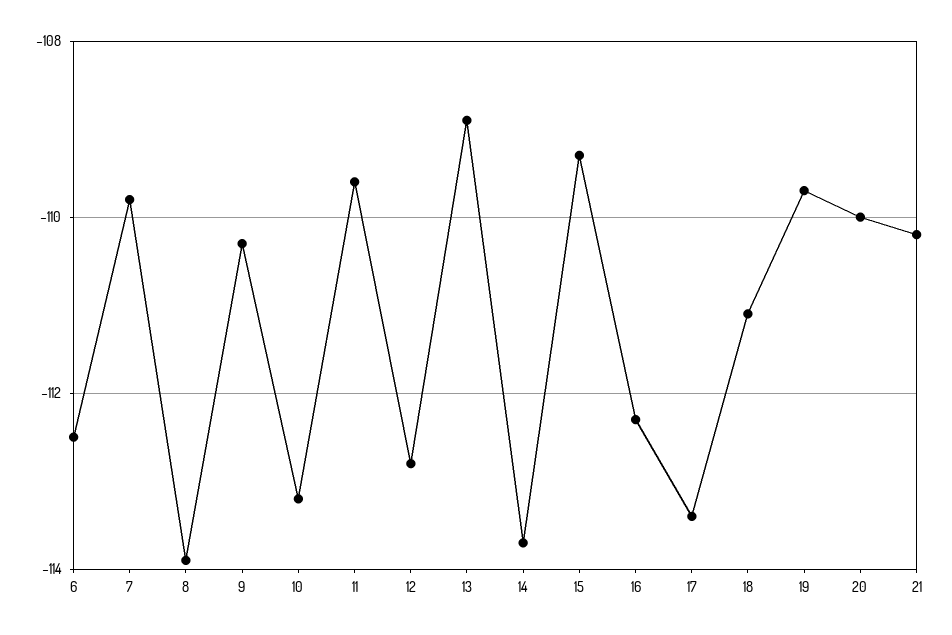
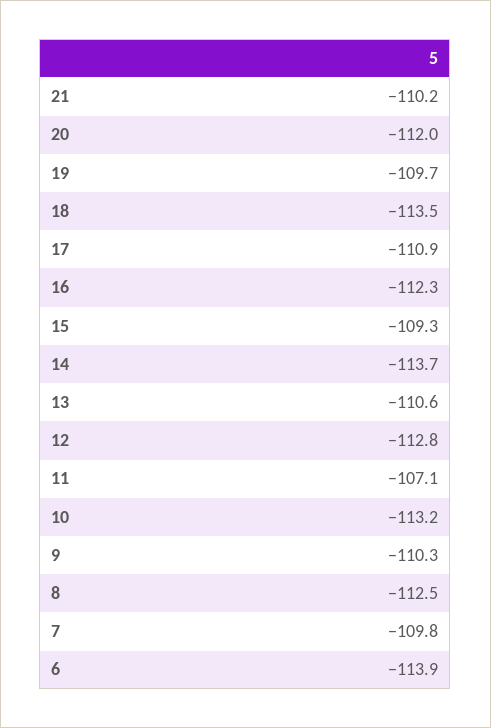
6: -112.5 -> -113.9
8: -114 -> -112.5
11: -109.5 -> -107.1
13: -109 -> -110.6
17: -113.5 -> -110.9
18: -111 -> -113.5
20: -110 -> -112

